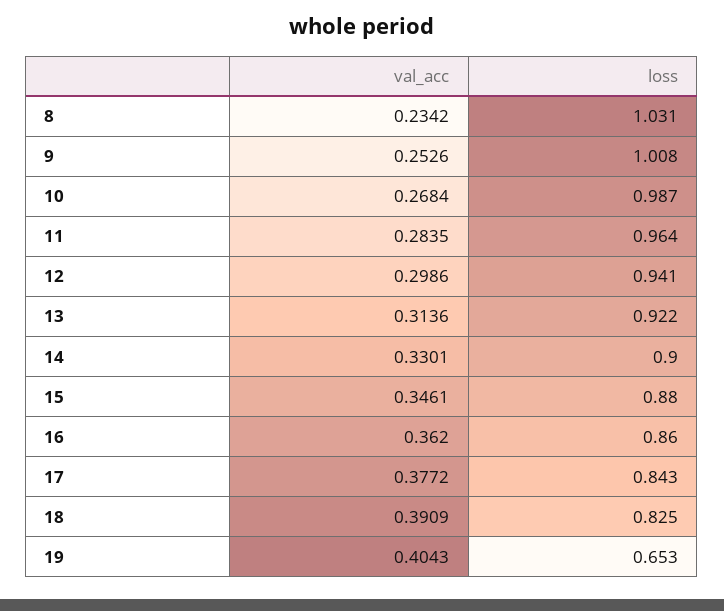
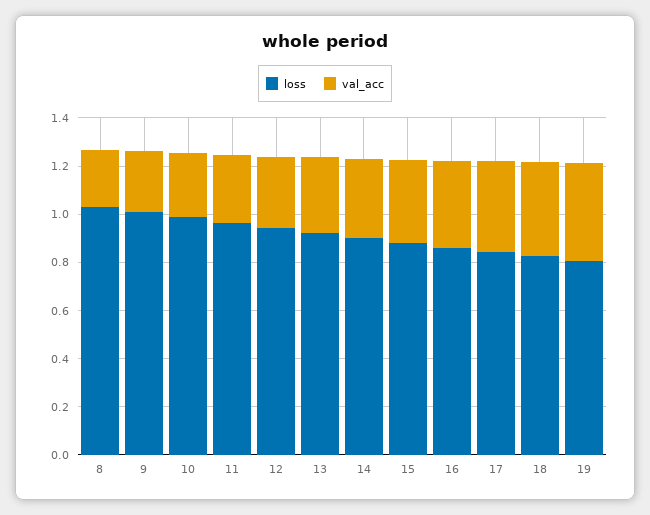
loss, 19: 0.653 -> 0.8

